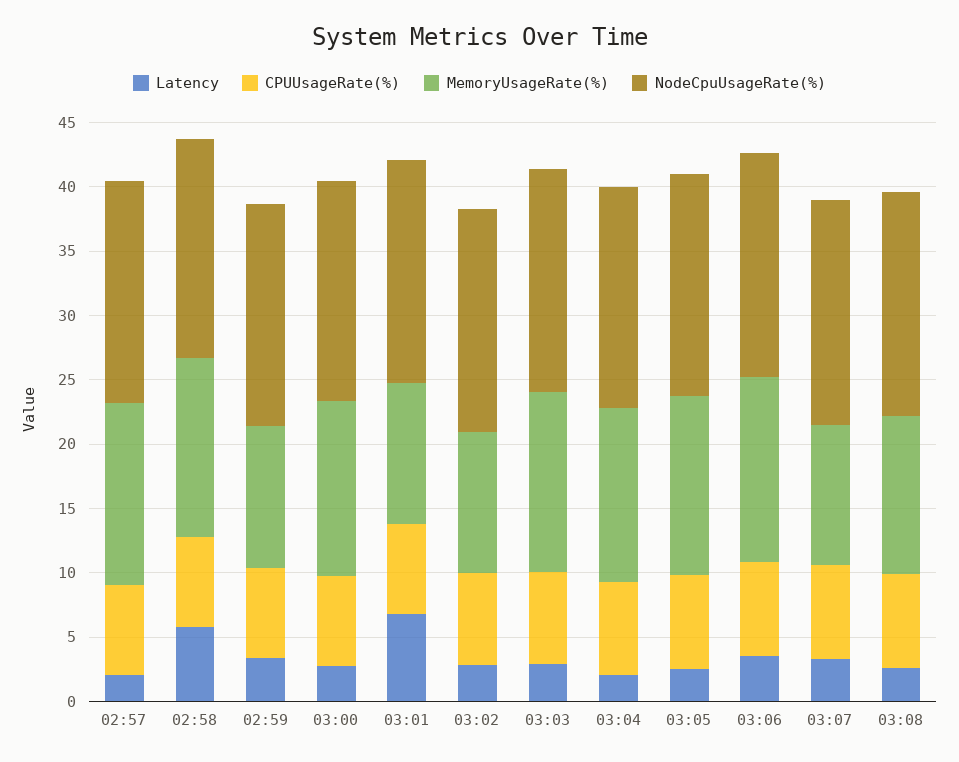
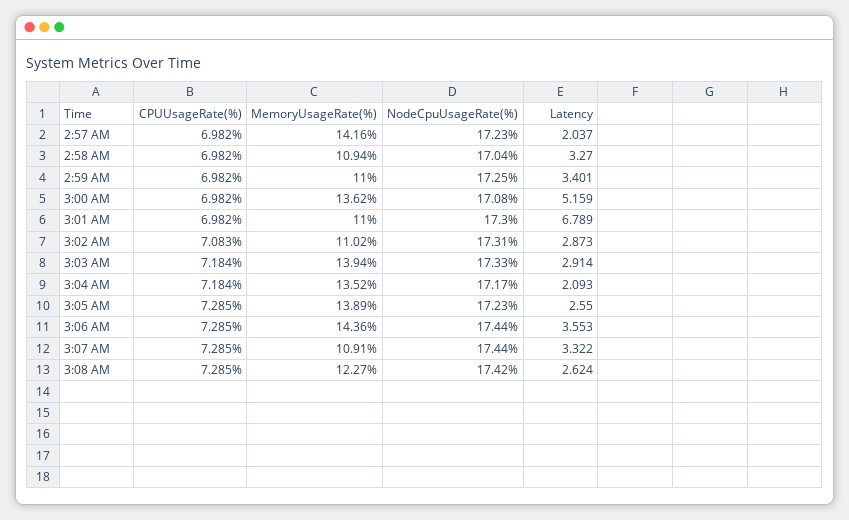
Latency, 02:58: 6 -> 3.27
MemoryUsageRate(%), 02:58: 14 -> 10.94
Latency, 03:00: 3 -> 5.159

